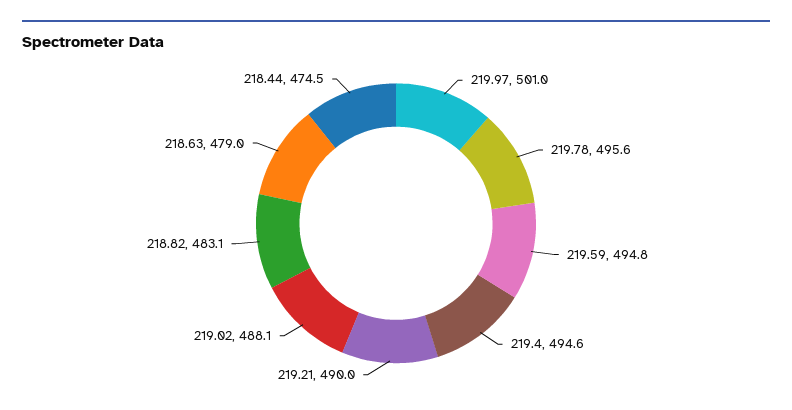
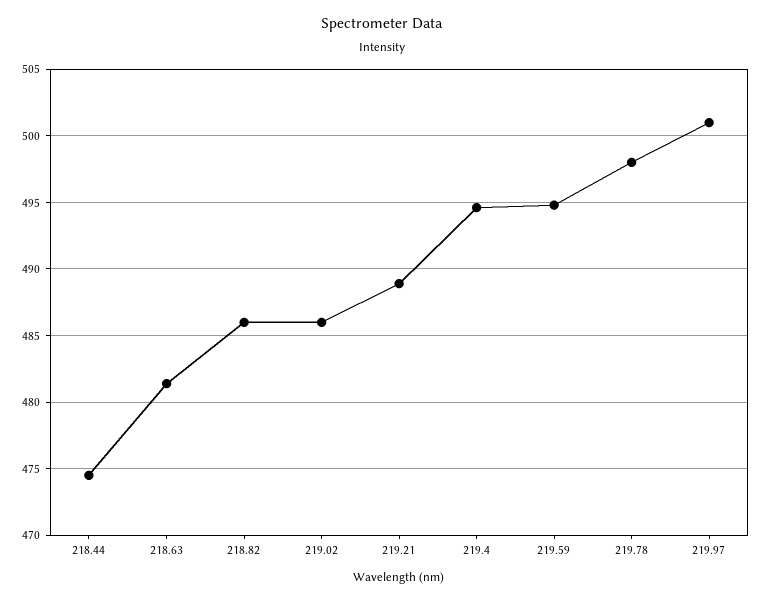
219.78: 495.6 -> 498
219.21: 490 -> 489
219.02: 488.1 -> 486
218.82: 483.1 -> 486
218.63: 479 -> 481.5

